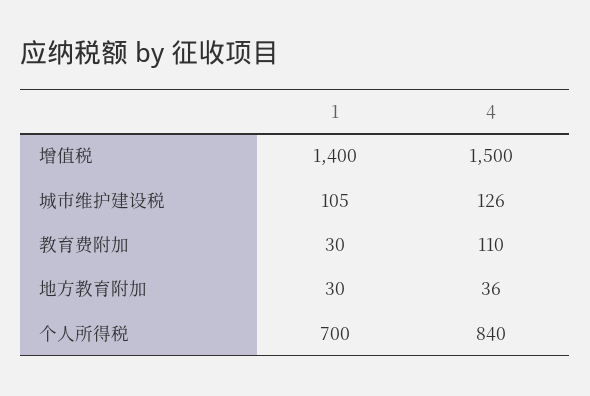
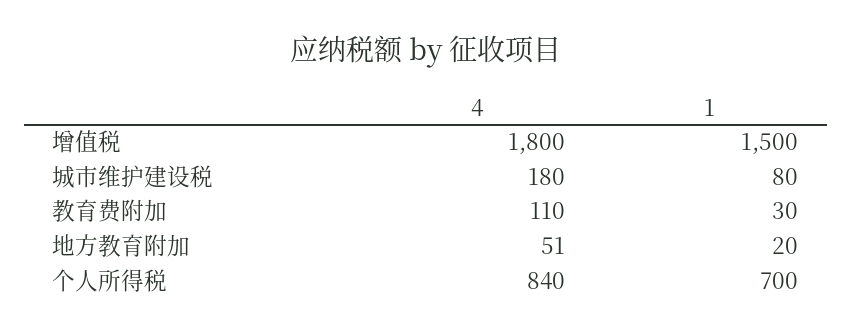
1, 增值税: 1400 -> 1500
4, 增值税: 1500 -> 1800
1, 城市维护建设税: 105 -> 80
4, 城市维护建设税: 126 -> 180
1, 地方教育附加: 30 -> 20
4, 地方教育附加: 36 -> 51

